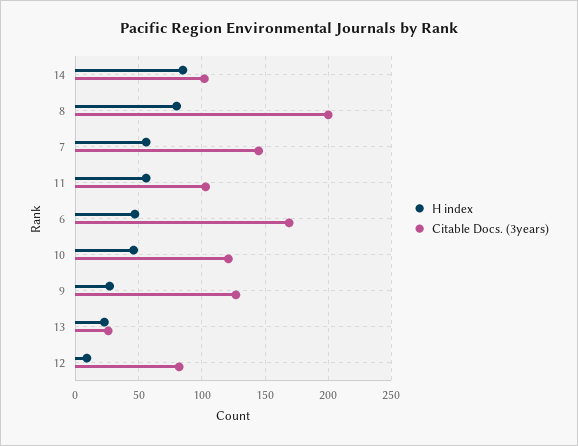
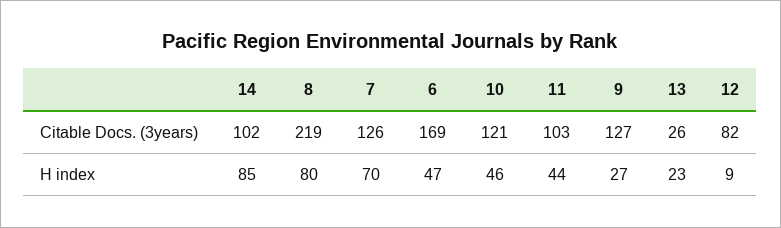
Citable Docs. (3years), 8: 200 -> 219
H index, 7: 55 -> 70
Citable Docs. (3years), 7: 145 -> 126
H index, 11: 55 -> 44

